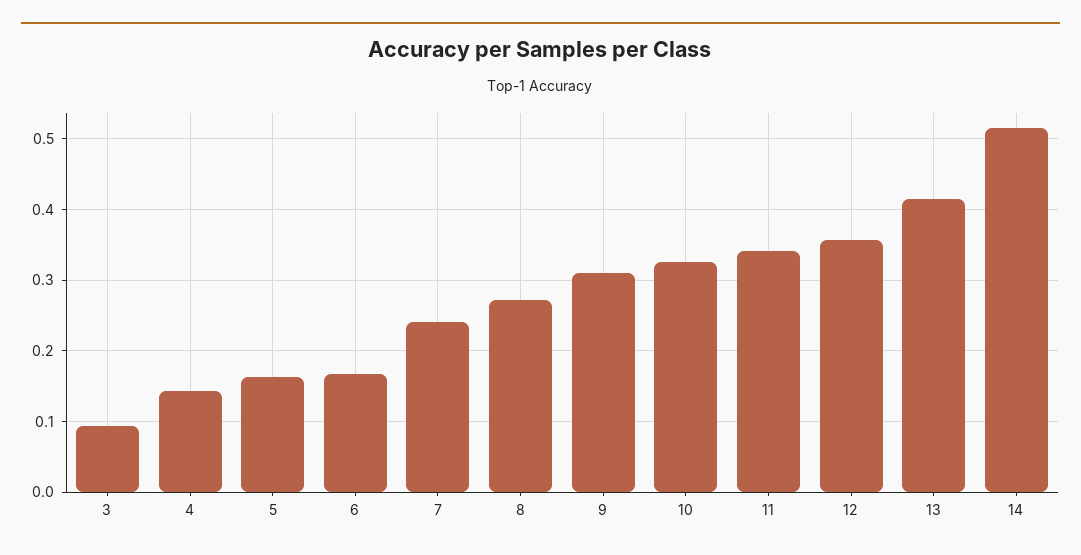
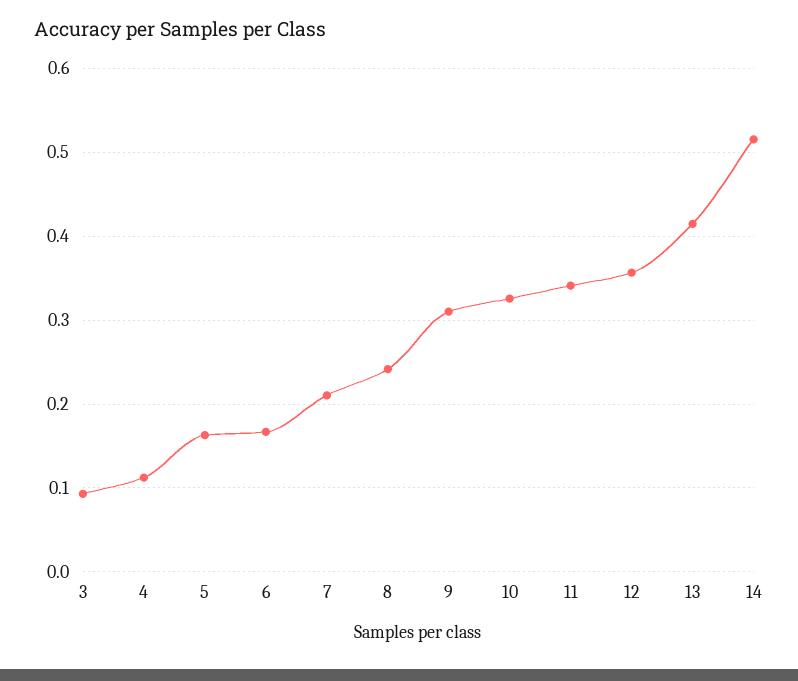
4: 0.14 -> 0.11
7: 0.24 -> 0.21
8: 0.27 -> 0.24

